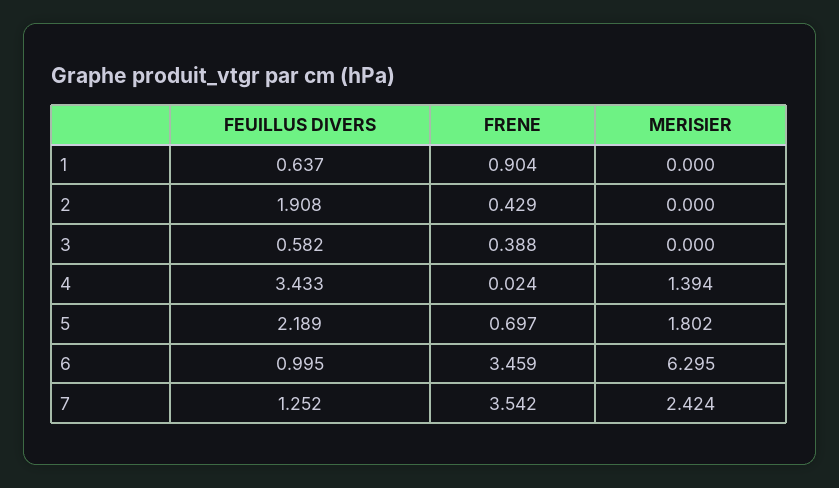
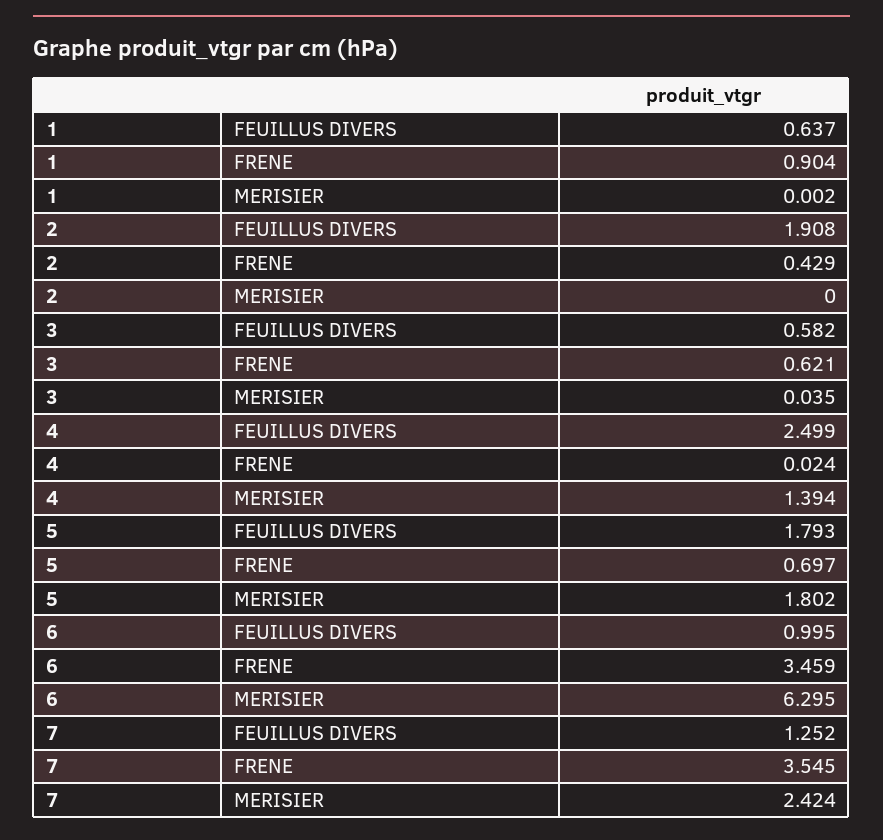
MERISIER, 1: 0 -> 0.002
FRENE, 3: 0.388 -> 0.621
MERISIER, 3: 0 -> 0.035
FEUILLUS DIVERS, 4: 3.433 -> 2.499
FEUILLUS DIVERS, 5: 2.189 -> 1.793
FRENE, 7: 3.542 -> 3.545

